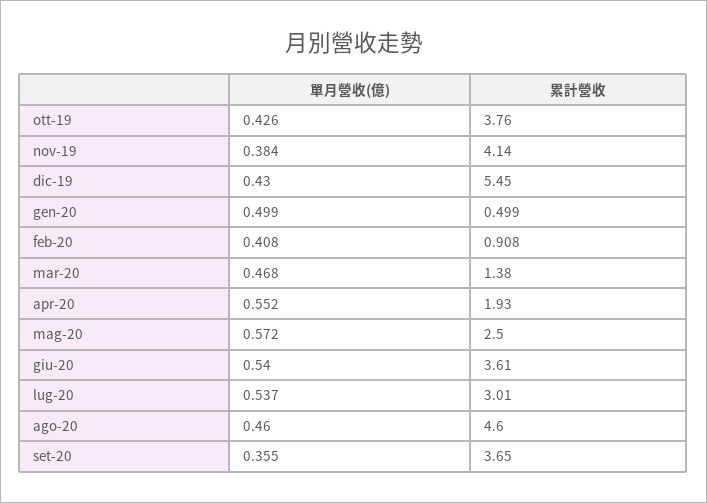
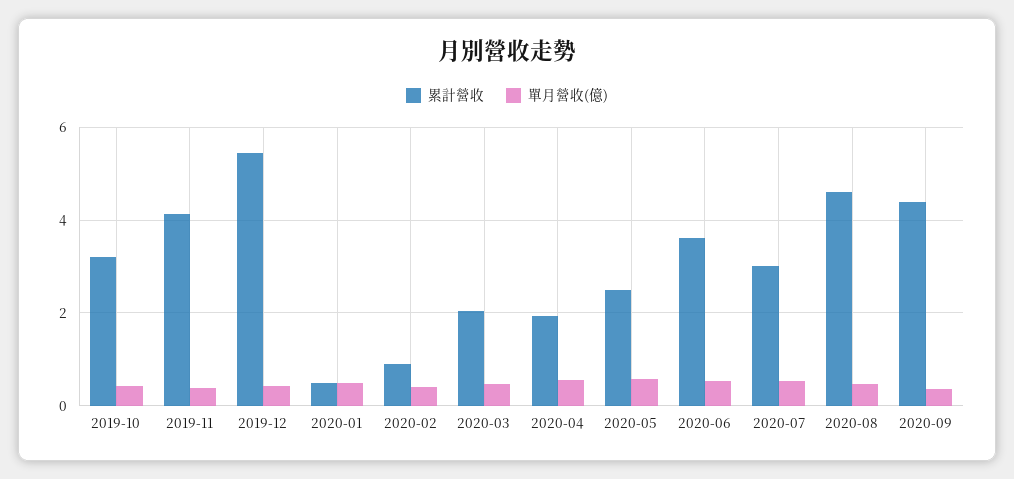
累計營收, ott-19: 3.76 -> 3.2
累計營收, mar-20: 1.38 -> 2
累計營收, set-20: 3.65 -> 4.4

